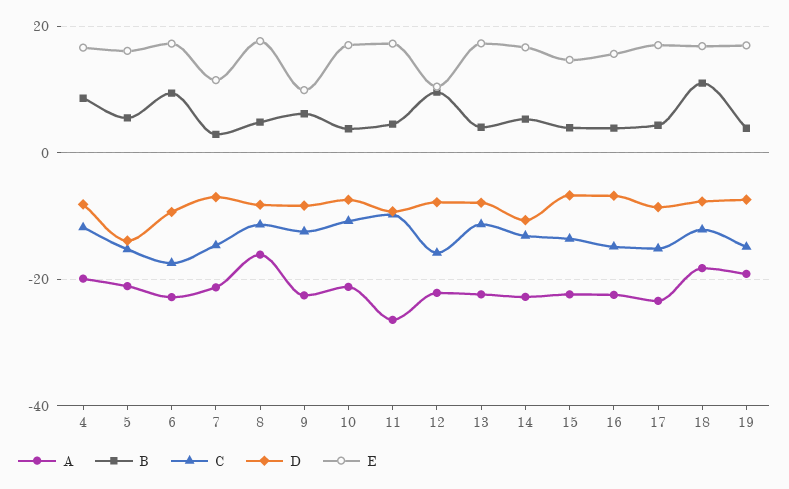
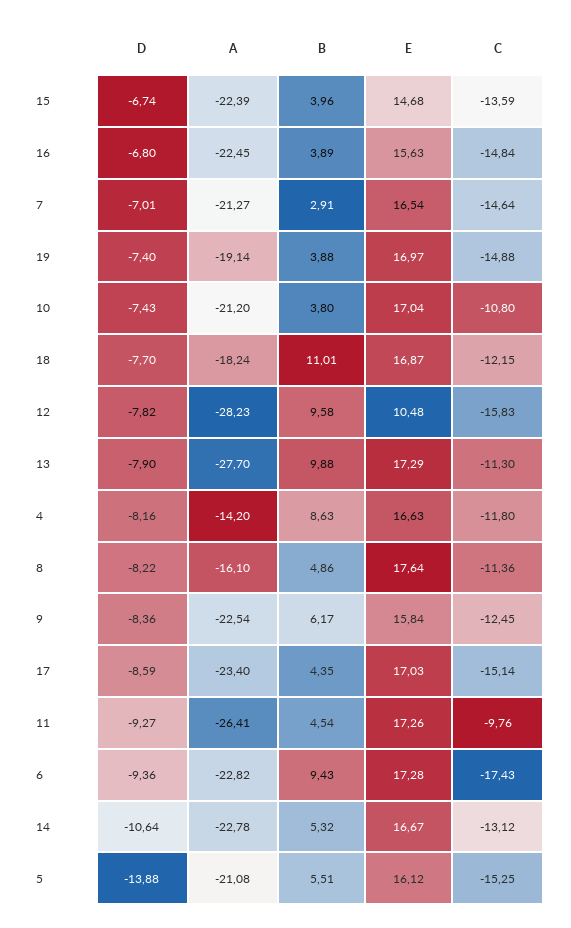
A, 4: -20 -> -14.2
E, 7: 12 -> 16.54
E, 9: 10 -> 15.84
A, 12: -22 -> -28.23
A, 13: -22 -> -27.7
B, 13: 4 -> 9.88

